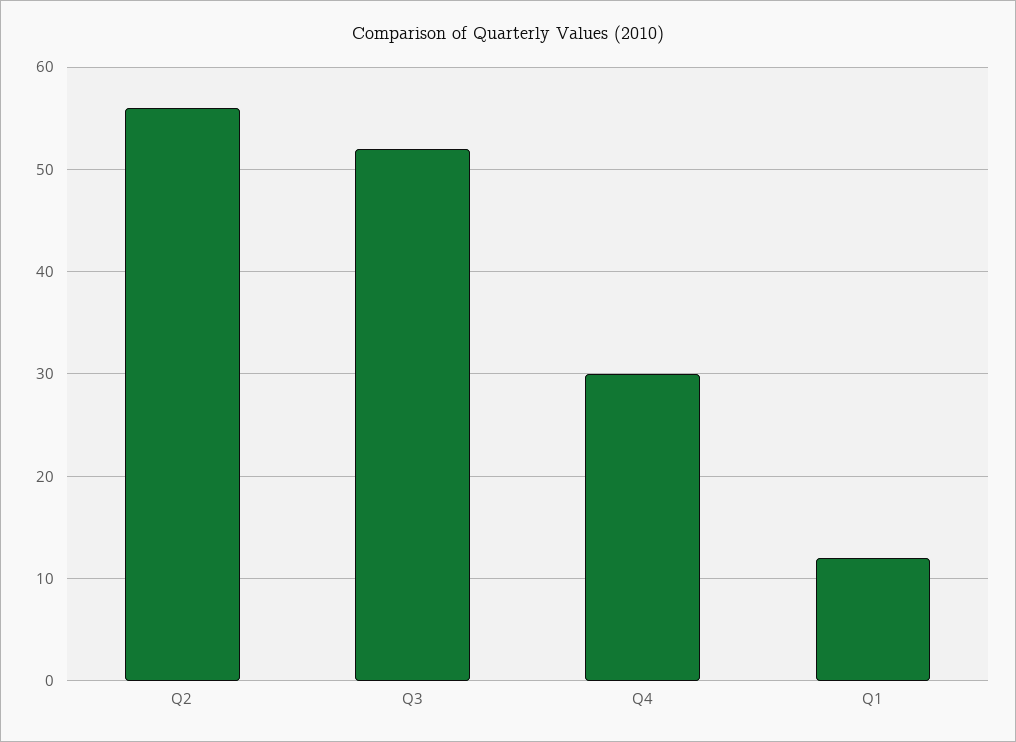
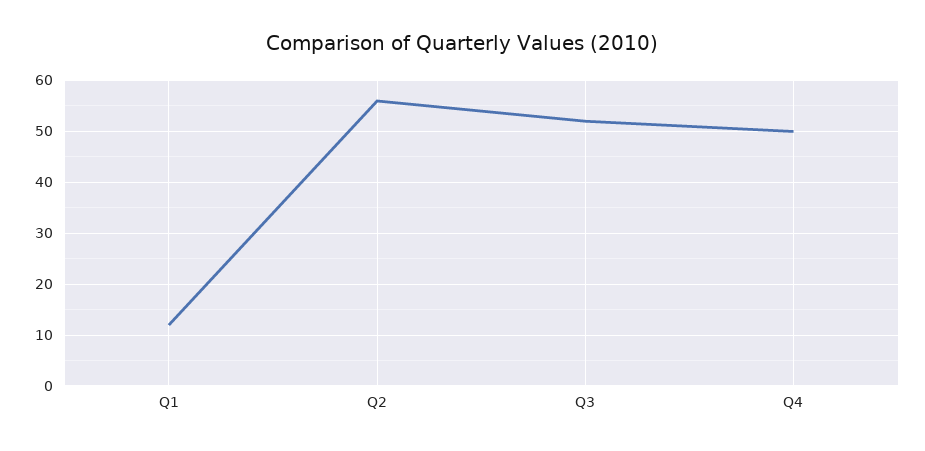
Q4: 30 -> 50

